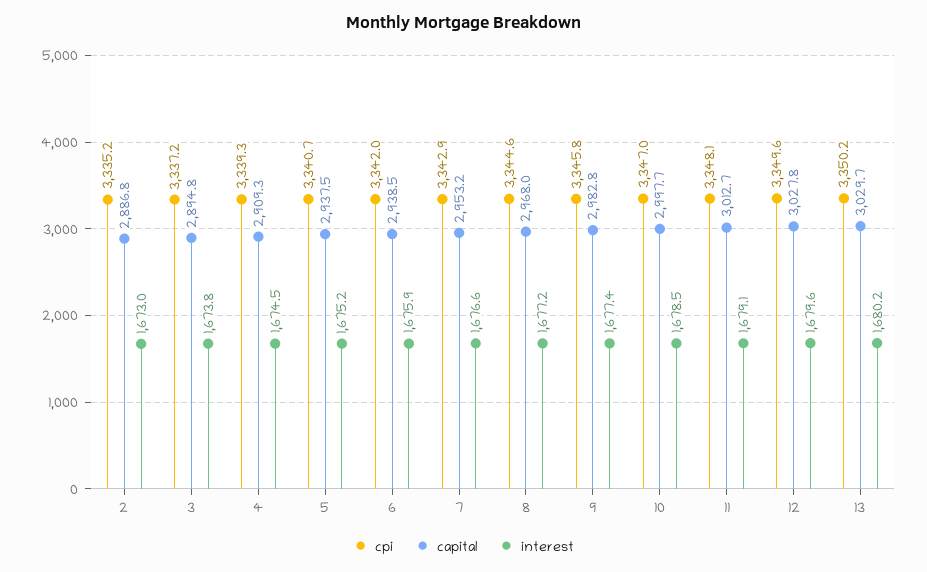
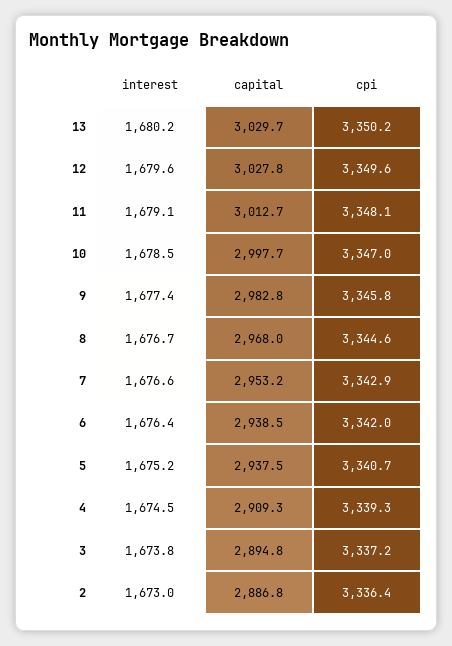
cpi, 2: 3335.2 -> 3336.4
interest, 6: 1675.9 -> 1676.4
interest, 8: 1677.2 -> 1676.7

